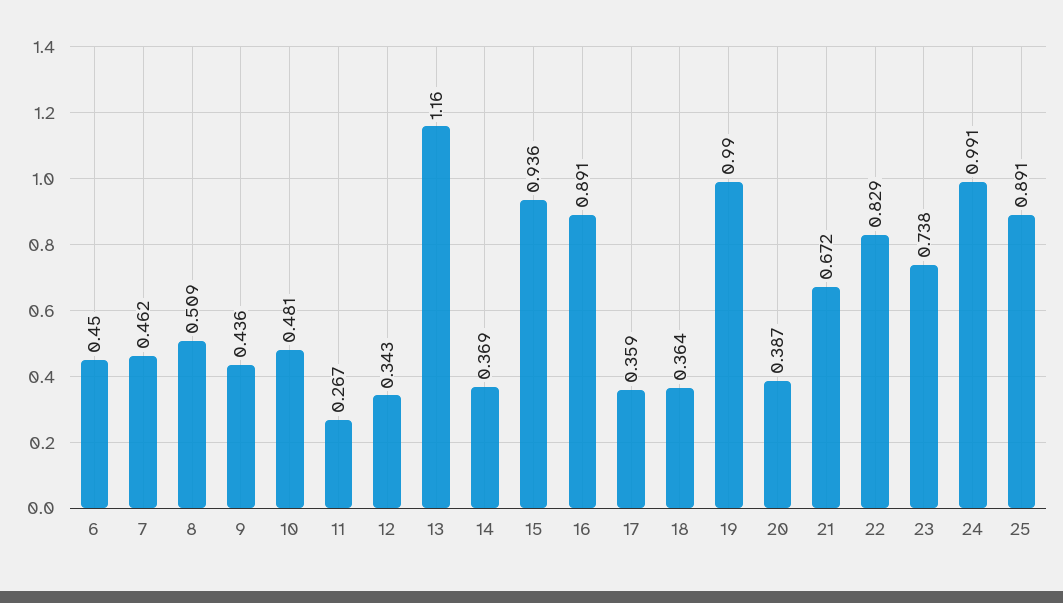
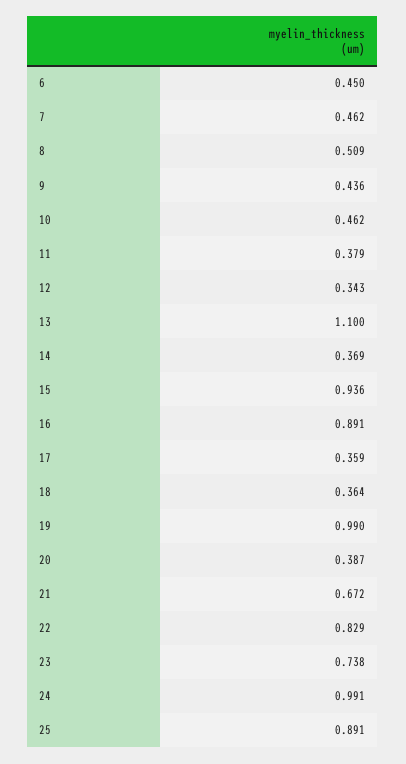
10: 0.481 -> 0.462
11: 0.267 -> 0.379
13: 1.16 -> 1.1

